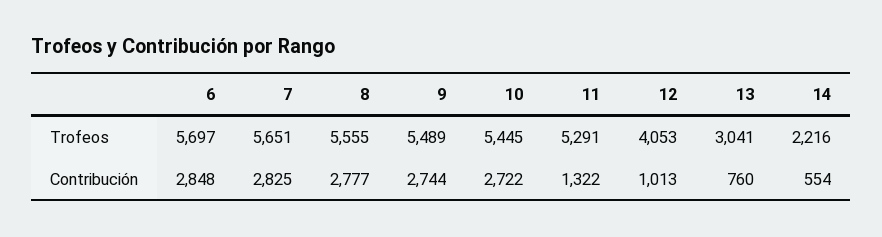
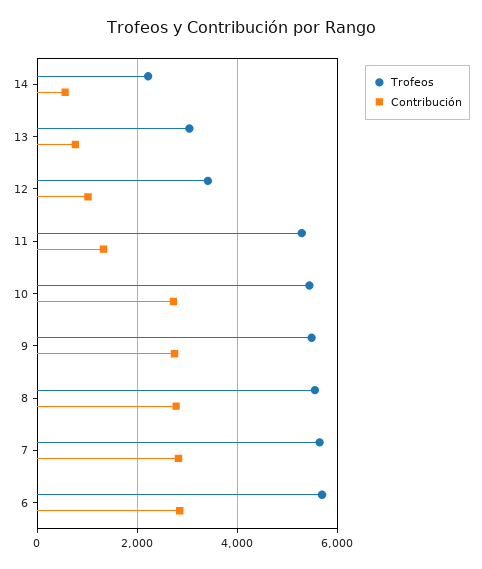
Trofeos, 12: 4053 -> 3400

